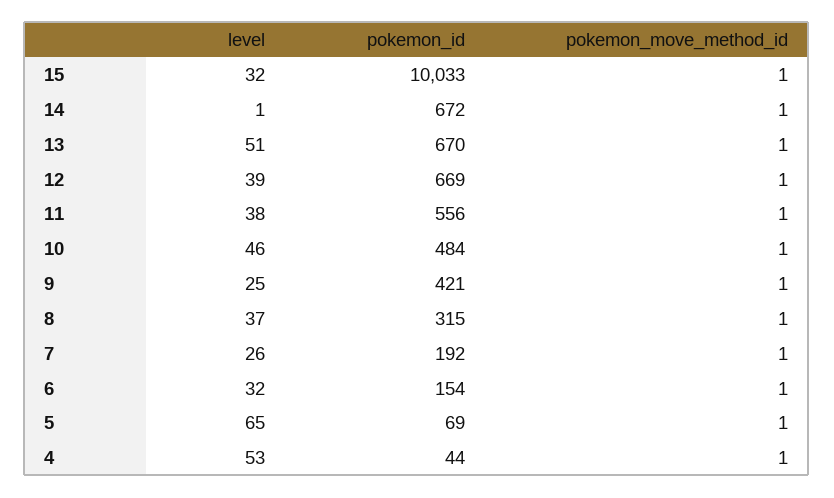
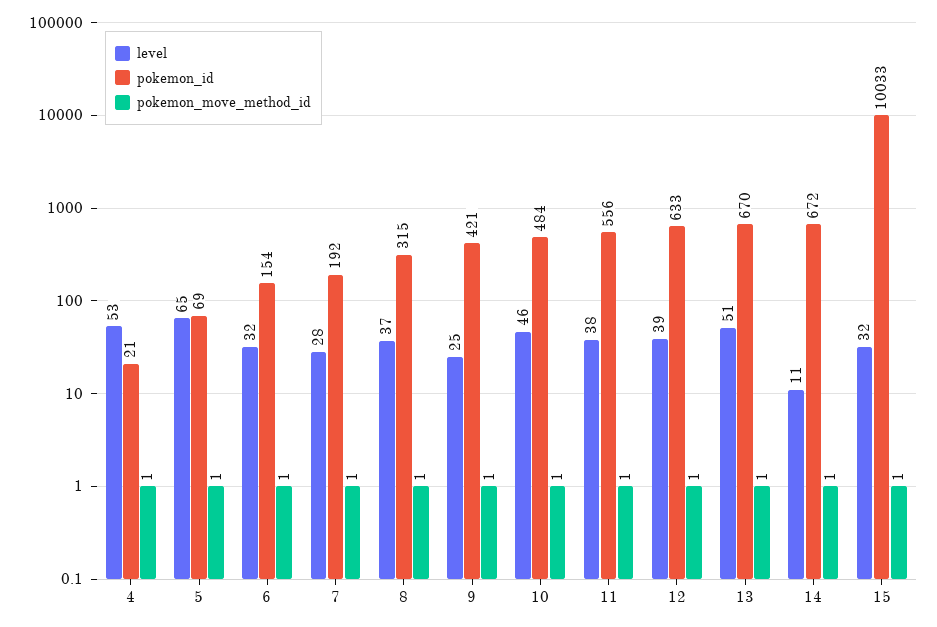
level, 14: 1 -> 11
pokemon_id, 12: 669 -> 633
level, 7: 26 -> 28
pokemon_id, 4: 44 -> 21

